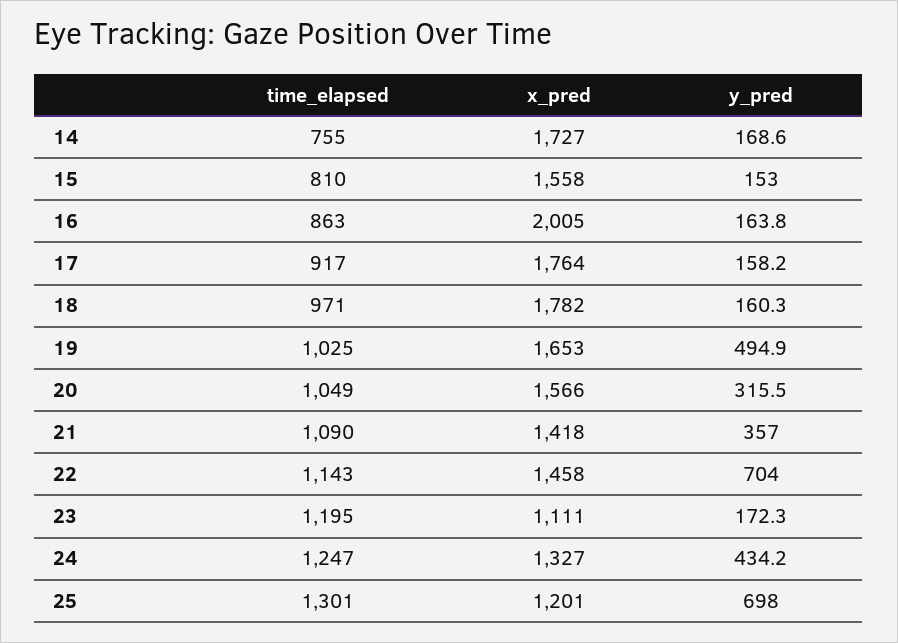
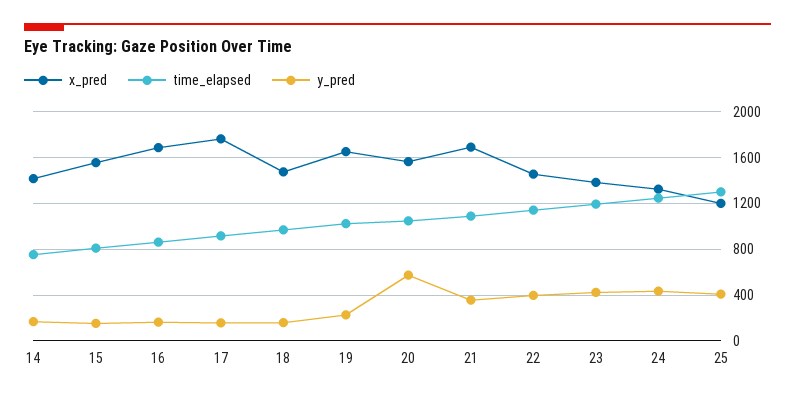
x_pred, 14: 1727 -> 1400
x_pred, 16: 2005 -> 1700
x_pred, 18: 1782 -> 1500
y_pred, 19: 494.9 -> 200
y_pred, 20: 315.5 -> 600
x_pred, 21: 1418 -> 1700
y_pred, 22: 704 -> 400
x_pred, 23: 1111 -> 1400
y_pred, 23: 172.3 -> 400
y_pred, 25: 698 -> 400

